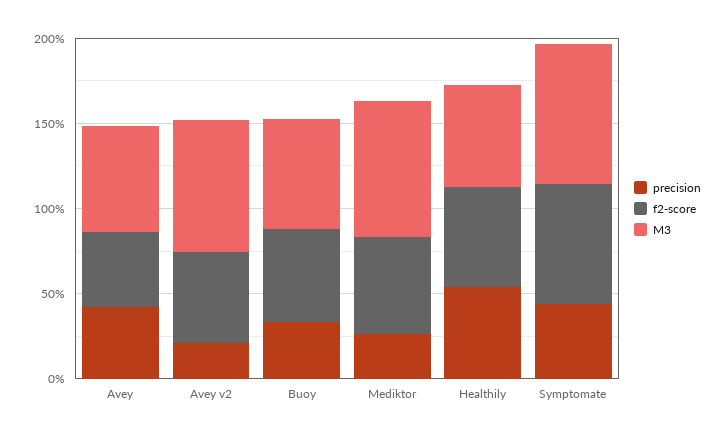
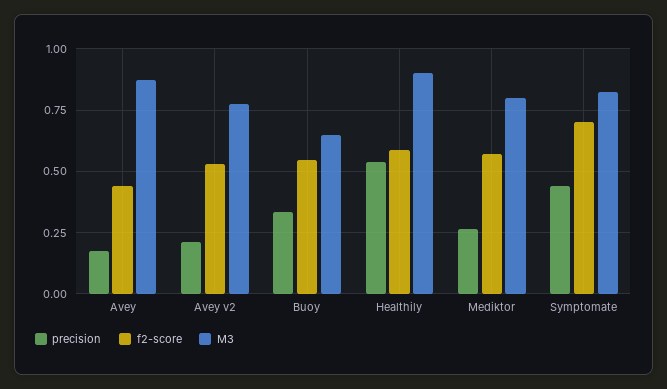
precision, Avey: 0.4 -> 0.175
M3, Avey: 0.6 -> 0.875
M3, Healthily: 0.6 -> 0.9

